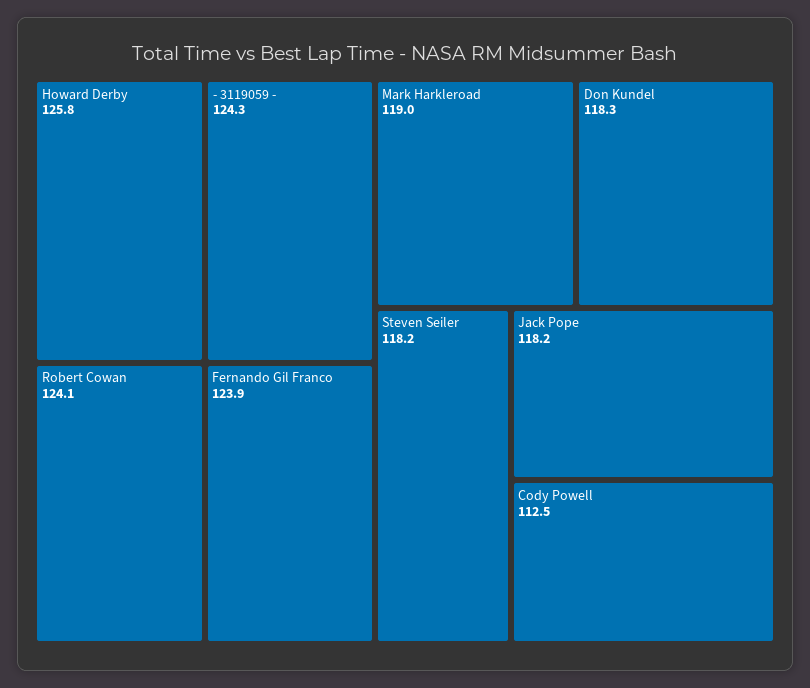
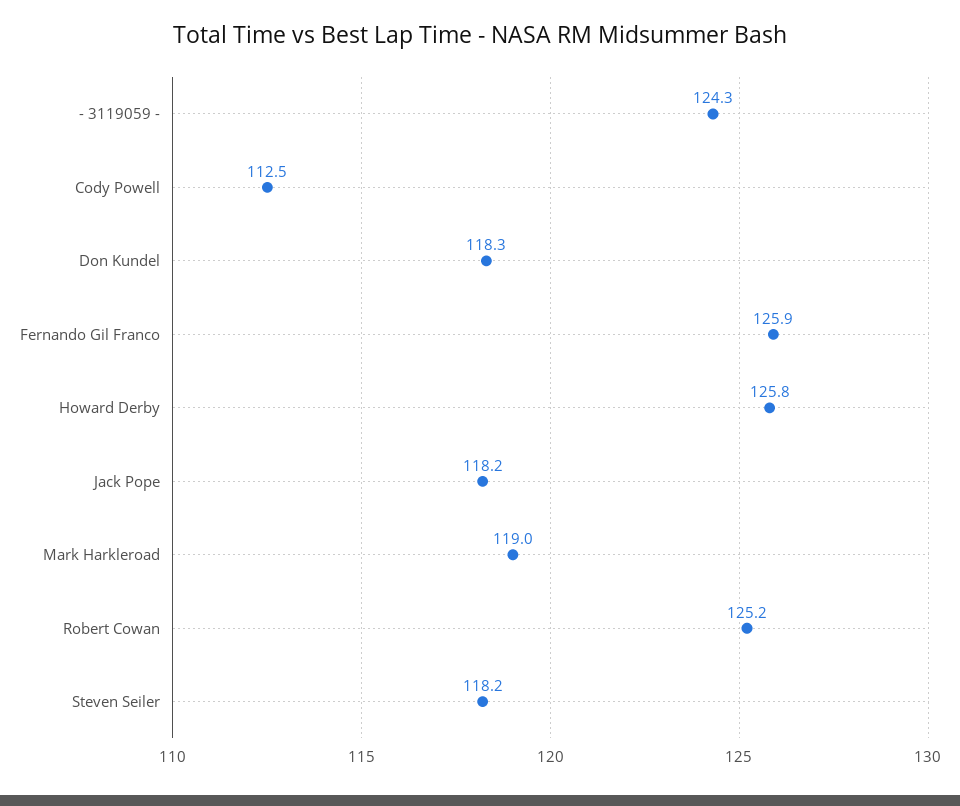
Robert Cowan: 124.1 -> 125.2
Fernando Gil Franco: 123.9 -> 125.9

